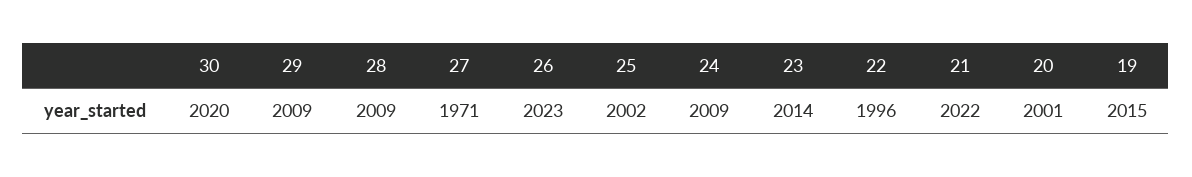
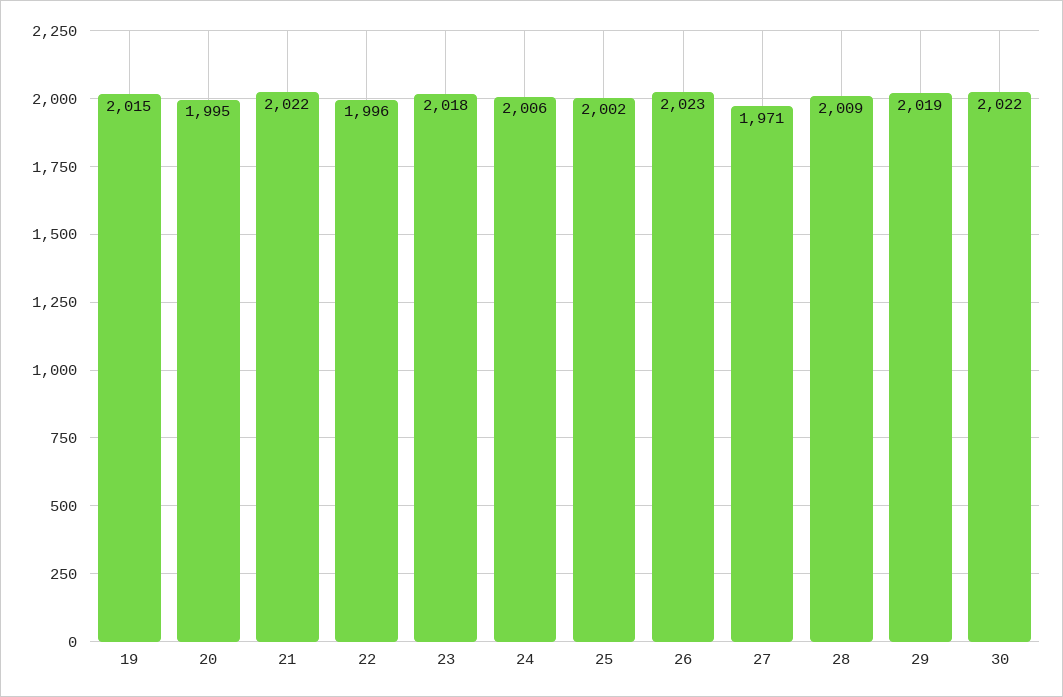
30: 2020 -> 2022
29: 2009 -> 2019
24: 2009 -> 2006
23: 2014 -> 2018
20: 2001 -> 1995

